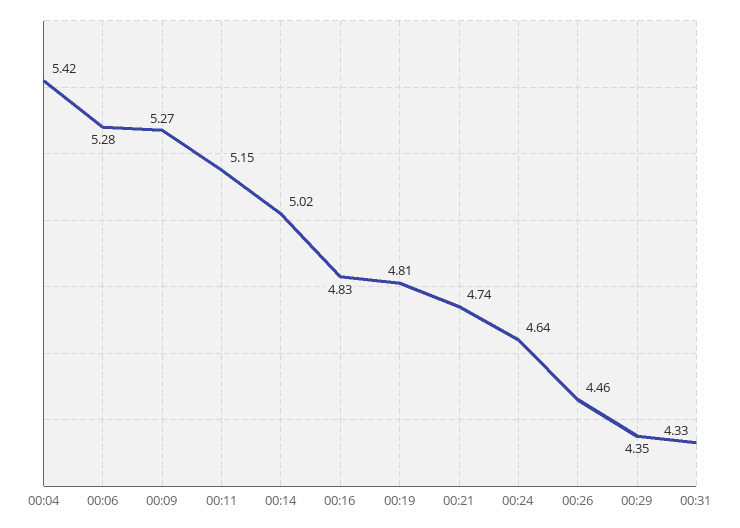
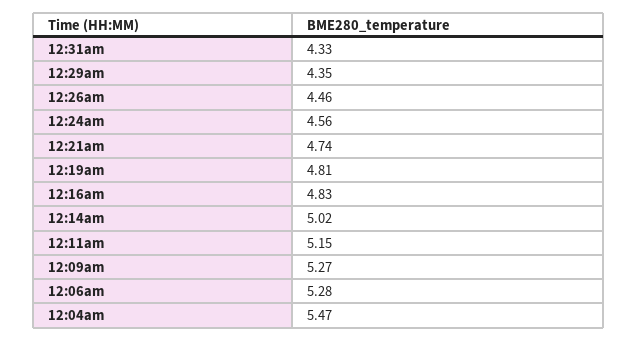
00:04: 5.42 -> 5.47
00:24: 4.64 -> 4.56

